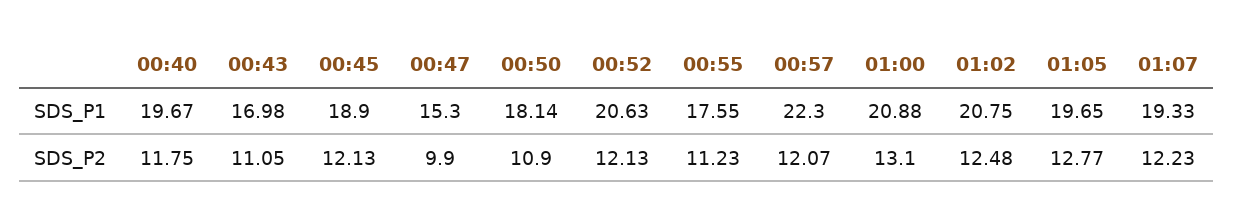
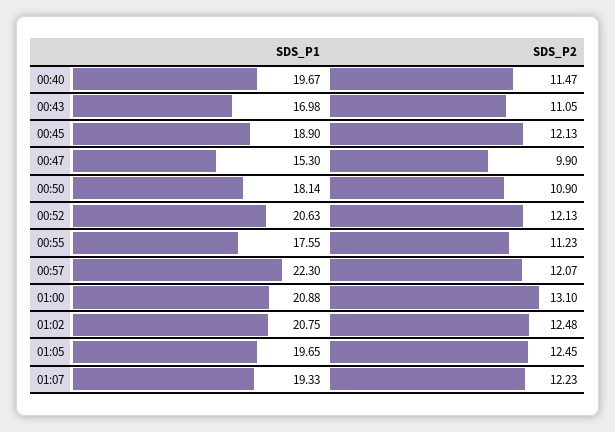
00:40, SDS_P2: 11.75 -> 11.47
01:05, SDS_P2: 12.77 -> 12.45

